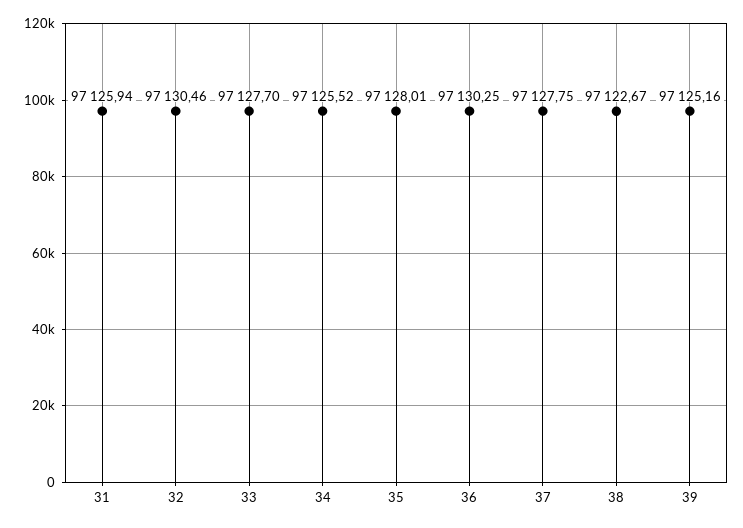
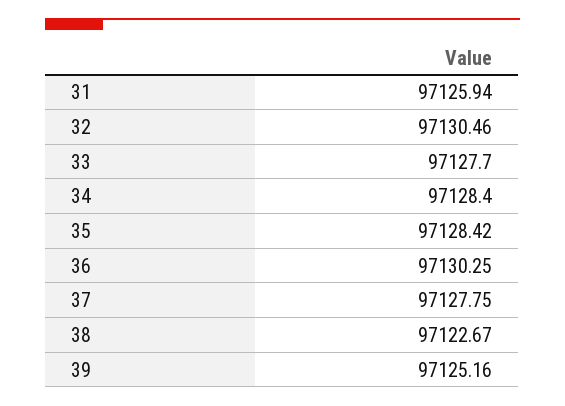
34: 97125.52 -> 97128.4
35: 97128.01 -> 97128.42

